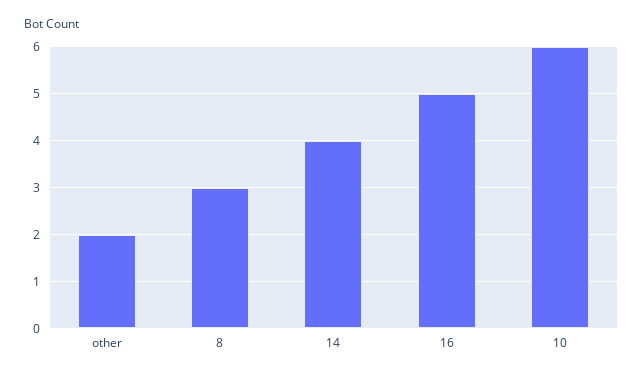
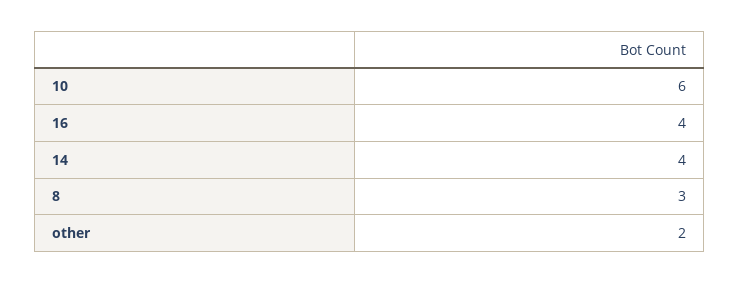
16: 5 -> 4

